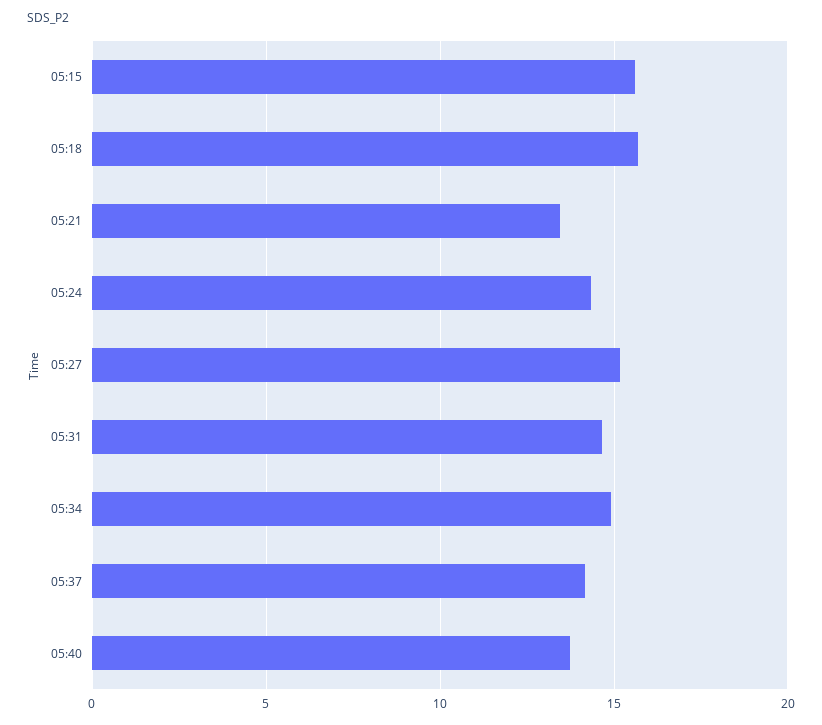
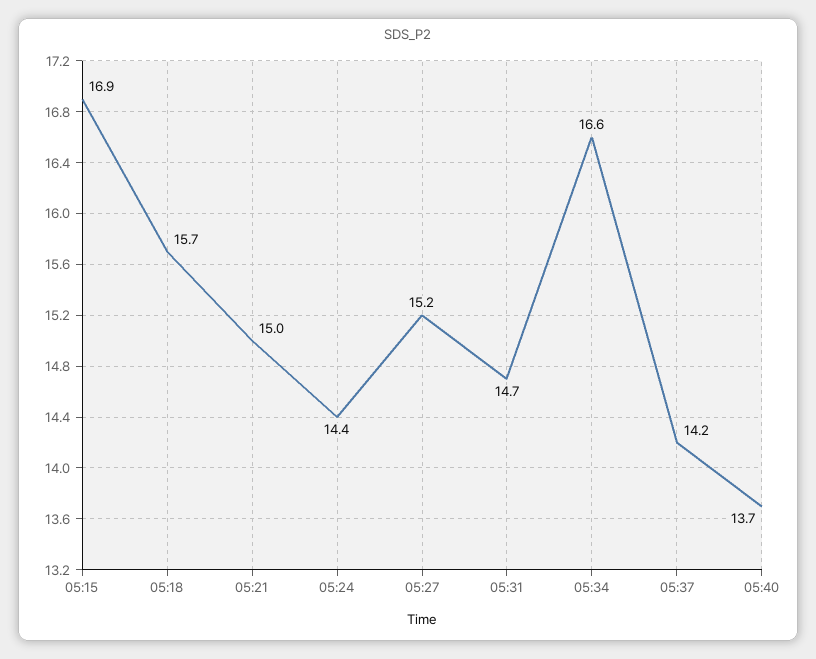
05:15: 15.5 -> 16.9
05:21: 13.5 -> 15
05:34: 15 -> 16.6

